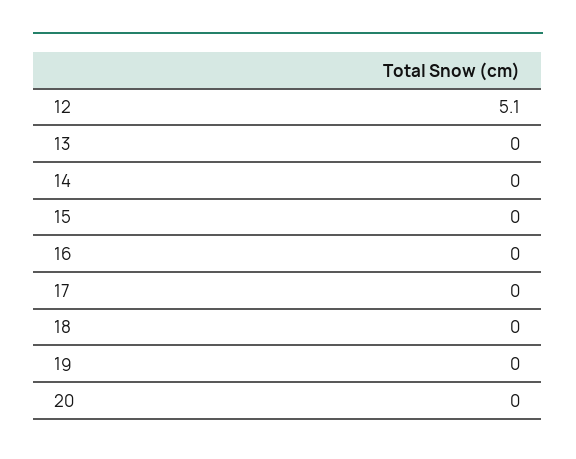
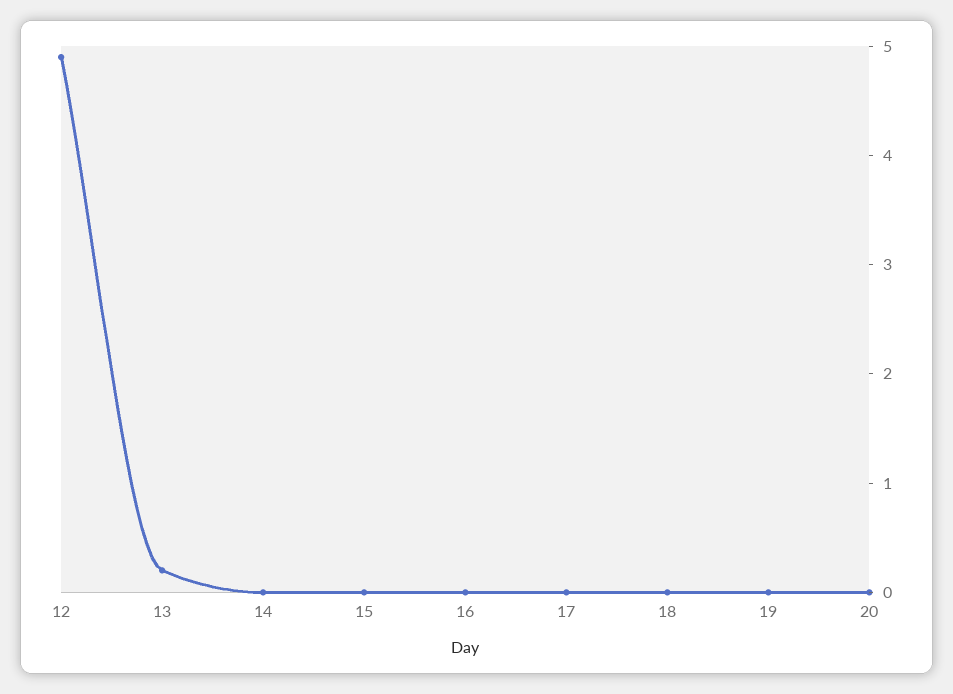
12: 5.1 -> 4.9
13: 0 -> 0.2

